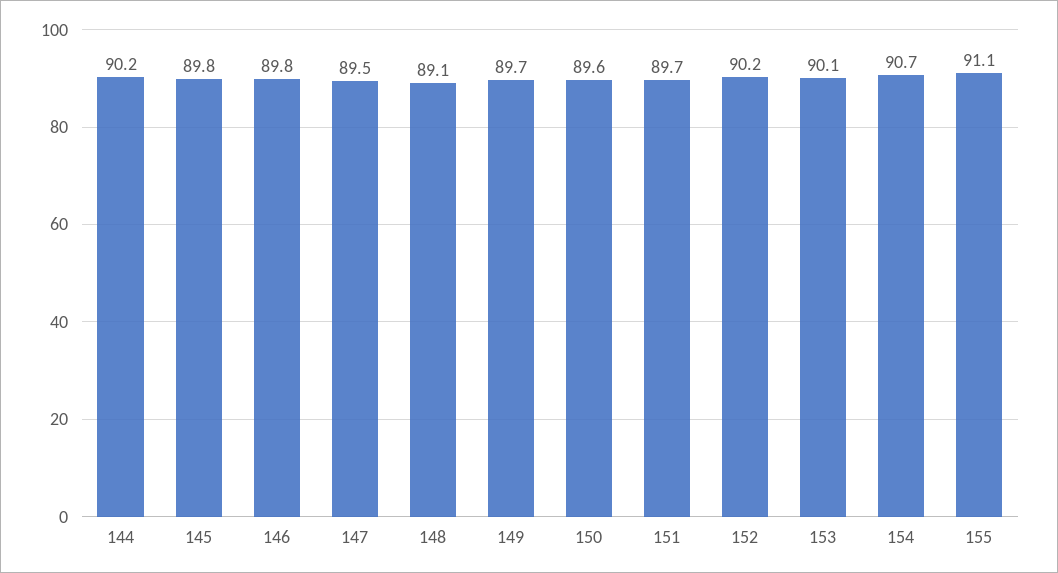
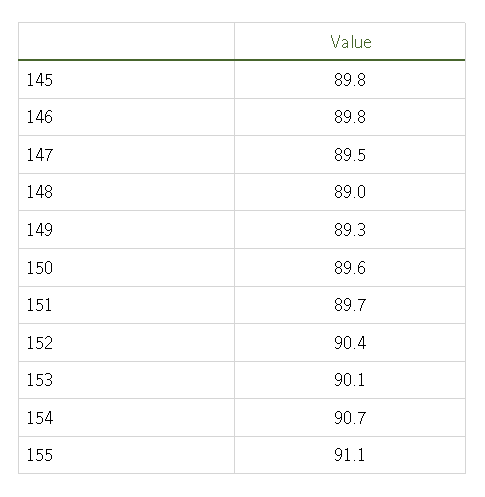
144: 90.2 -> none
148: 89.1 -> 89
149: 89.7 -> 89.3
152: 90.2 -> 90.4

